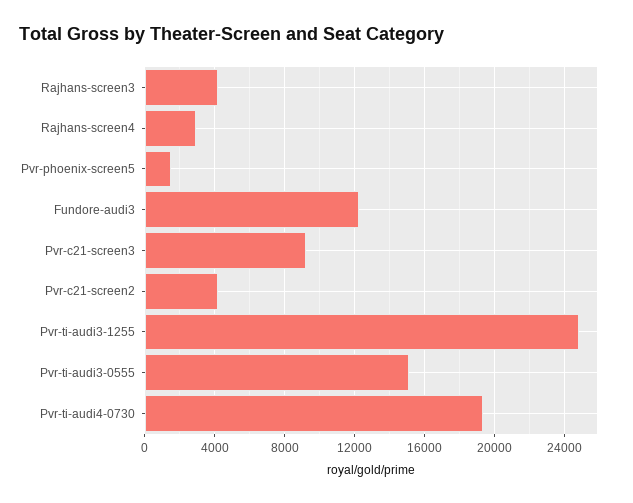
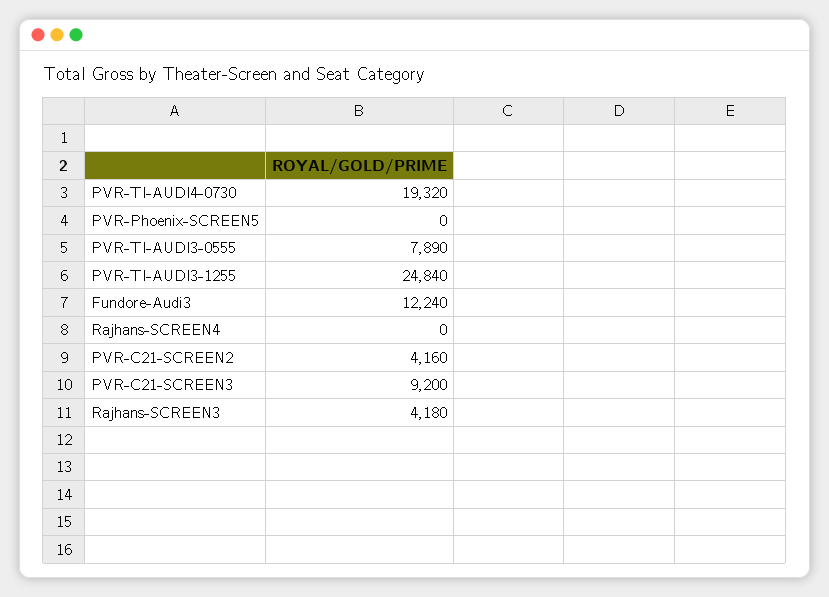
Rajhans-screen4: 3000 -> 0
Pvr-phoenix-screen5: 1500 -> 0
Pvr-ti-audi3-0555: 15000 -> 7890

